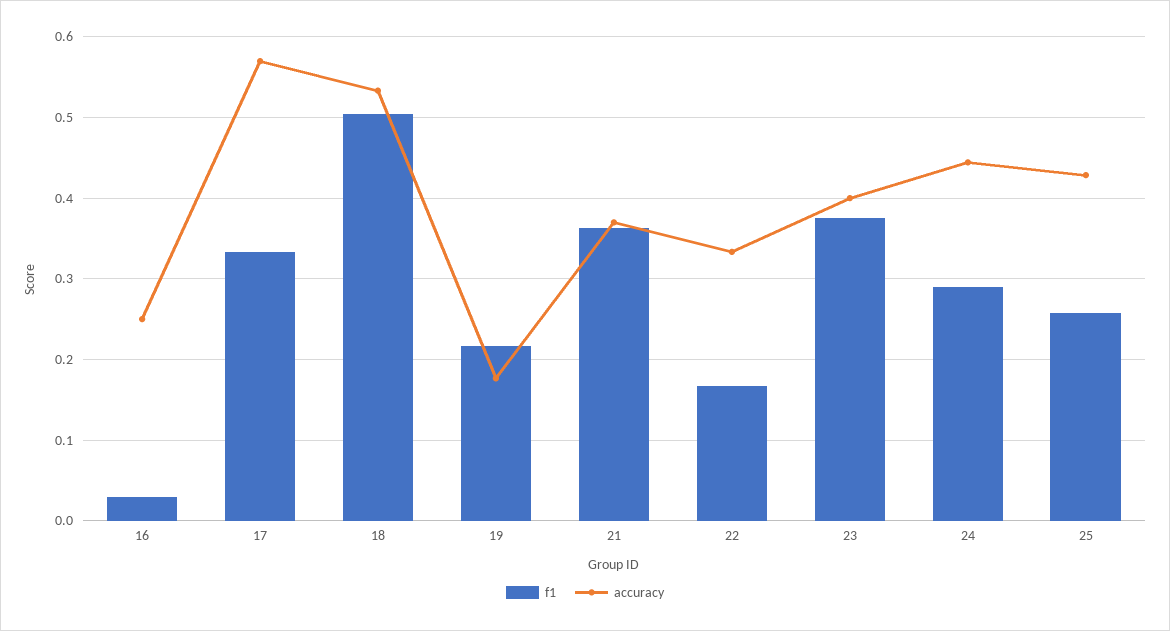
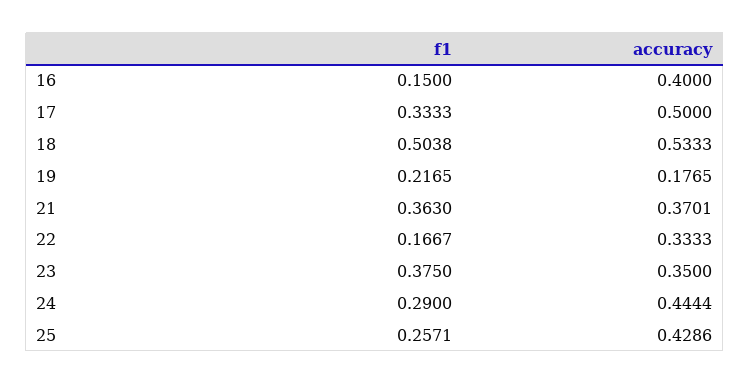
f1, 16: 0.03 -> 0.15
accuracy, 16: 0.25 -> 0.4
accuracy, 17: 0.57 -> 0.5
accuracy, 23: 0.4 -> 0.35

